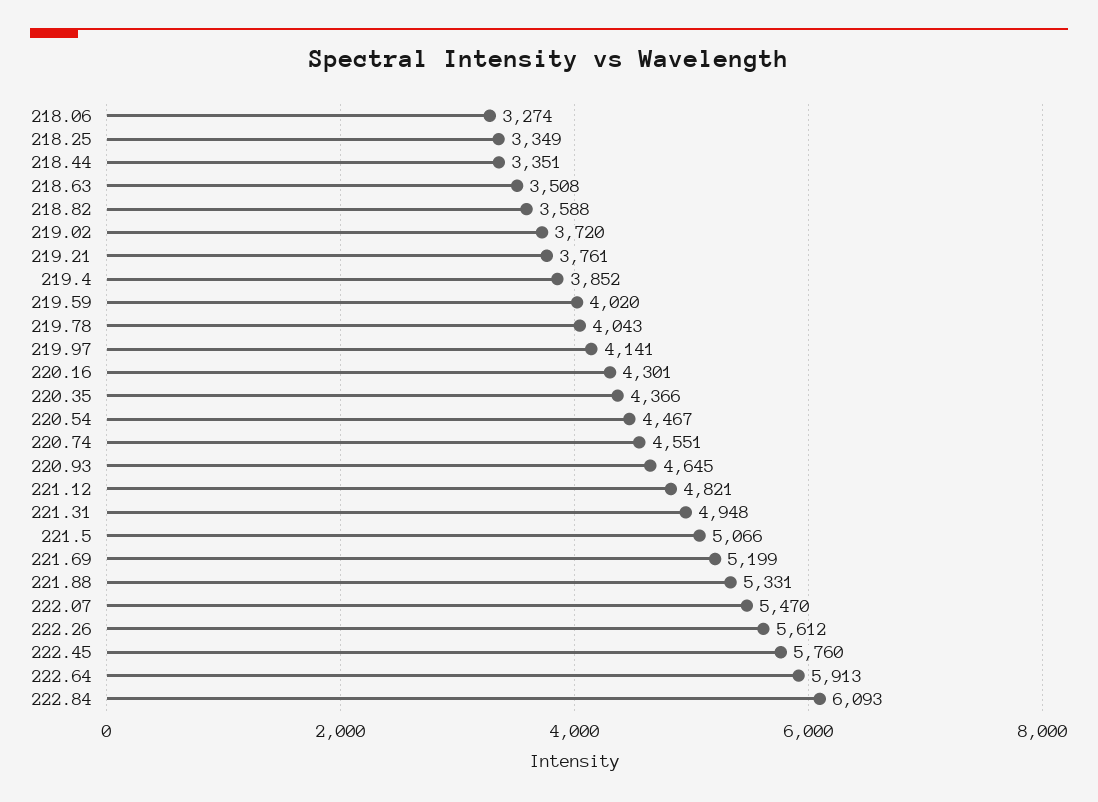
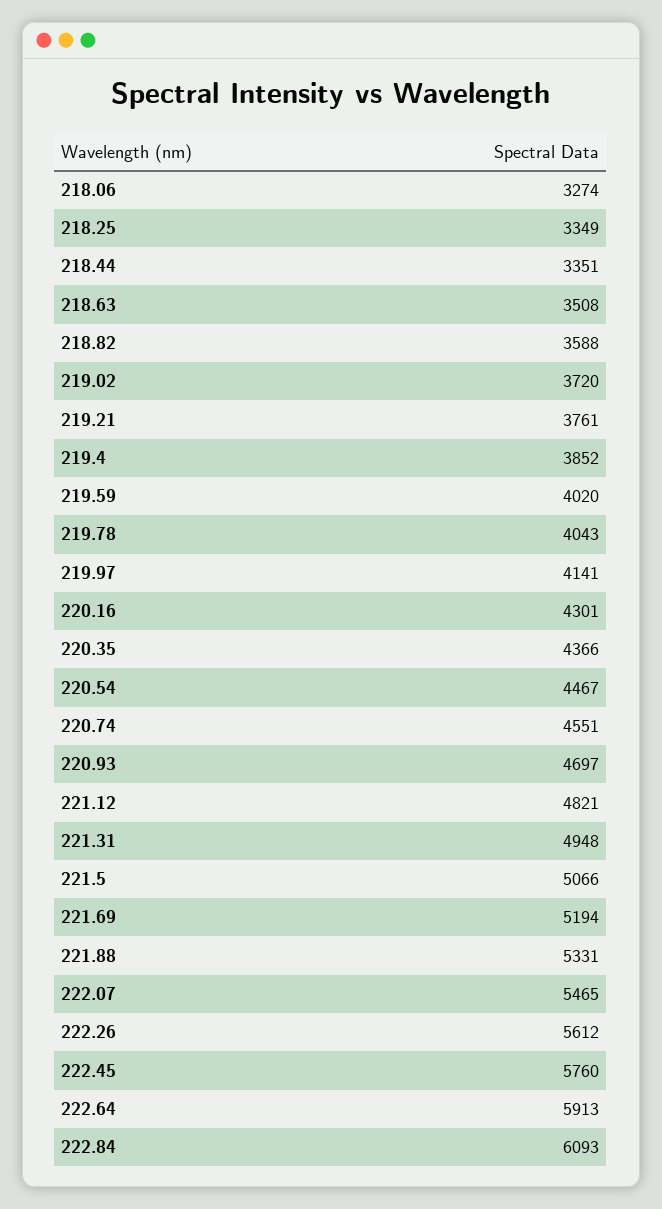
220.93: 4645 -> 4697
221.69: 5199 -> 5194
222.07: 5470 -> 5465

